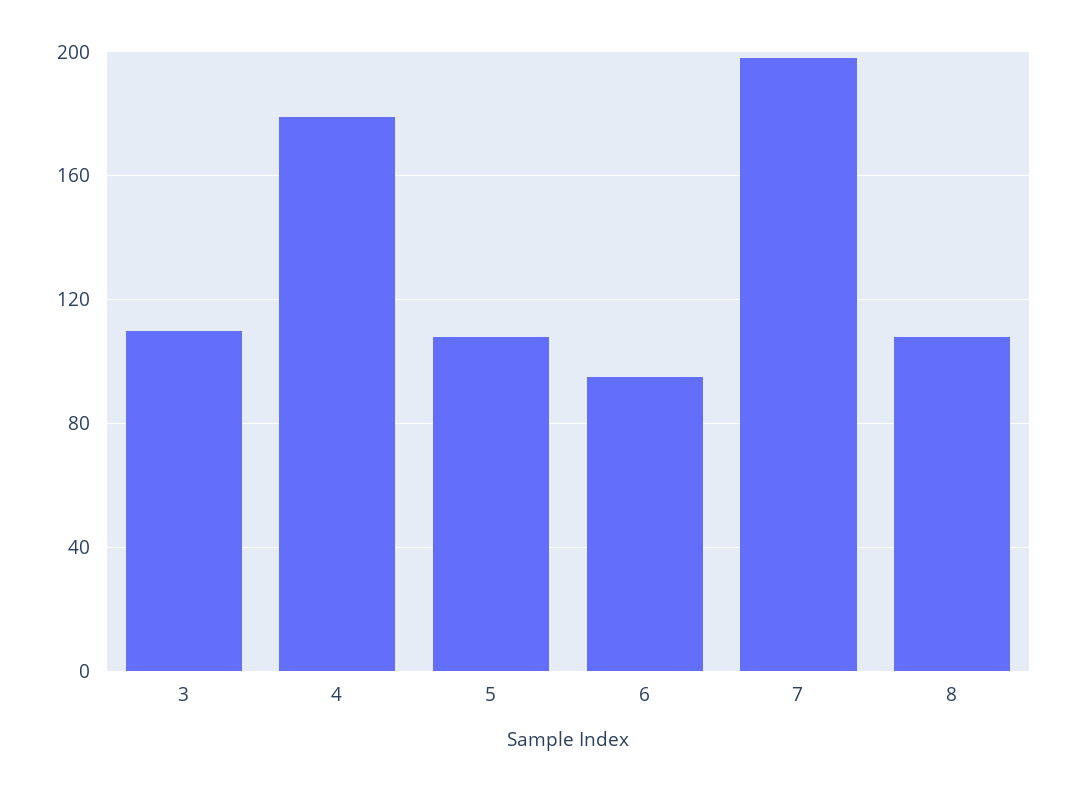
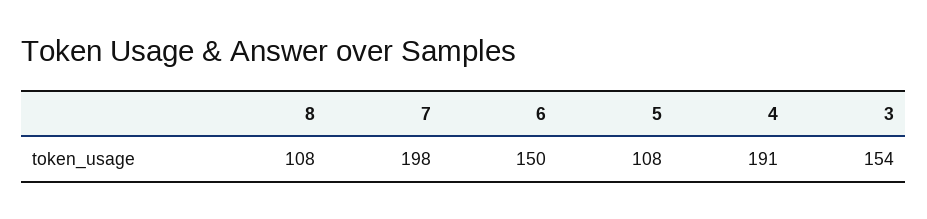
3: 110 -> 154
4: 180 -> 191
6: 95 -> 150

